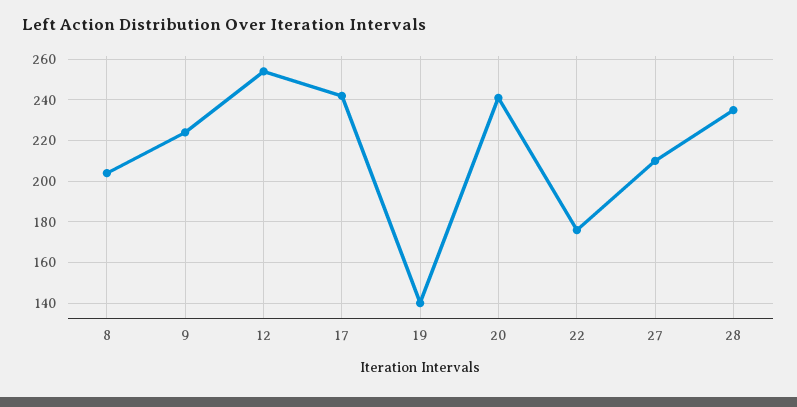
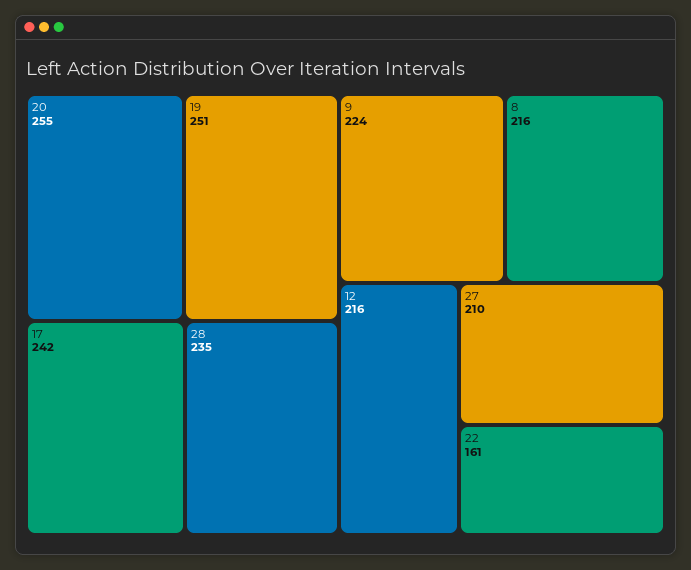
8: 205 -> 216
12: 255 -> 216
19: 140 -> 251
20: 240 -> 255
22: 175 -> 161

